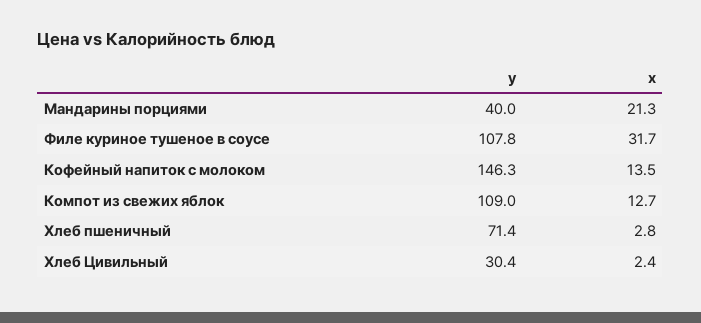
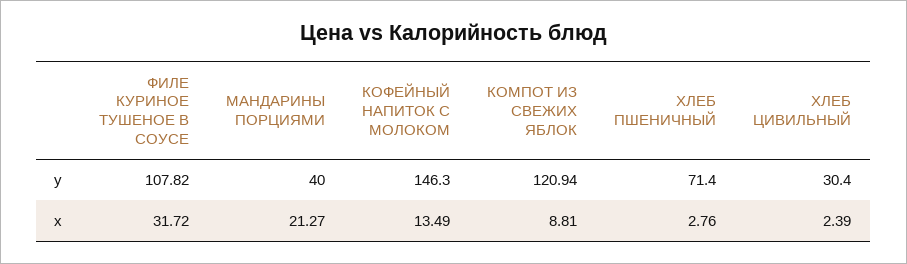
y, Компот из свежих яблок: 109 -> 120.94
x, Компот из свежих яблок: 12.7 -> 8.81

